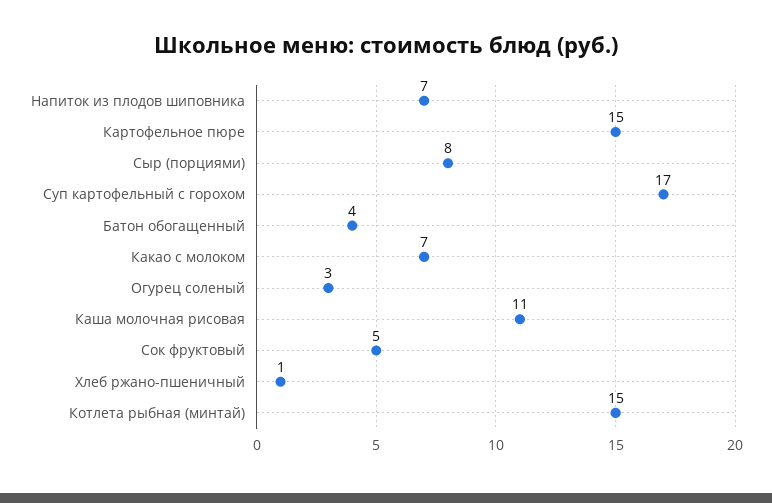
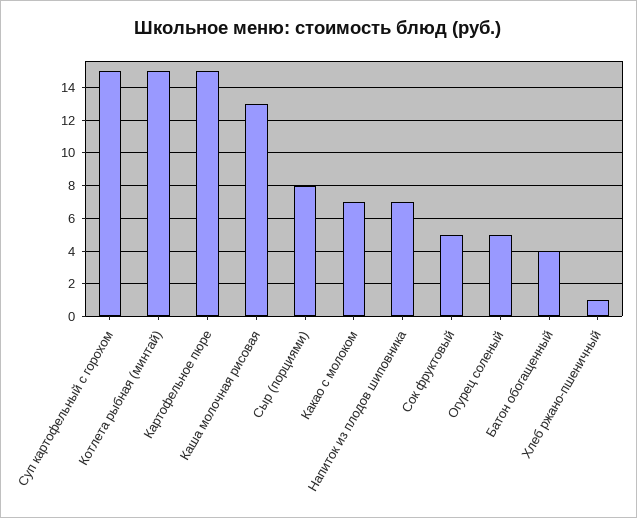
Суп картофельный с горохом: 17 -> 15
Огурец соленый: 3 -> 5
Каша молочная рисовая: 11 -> 13

